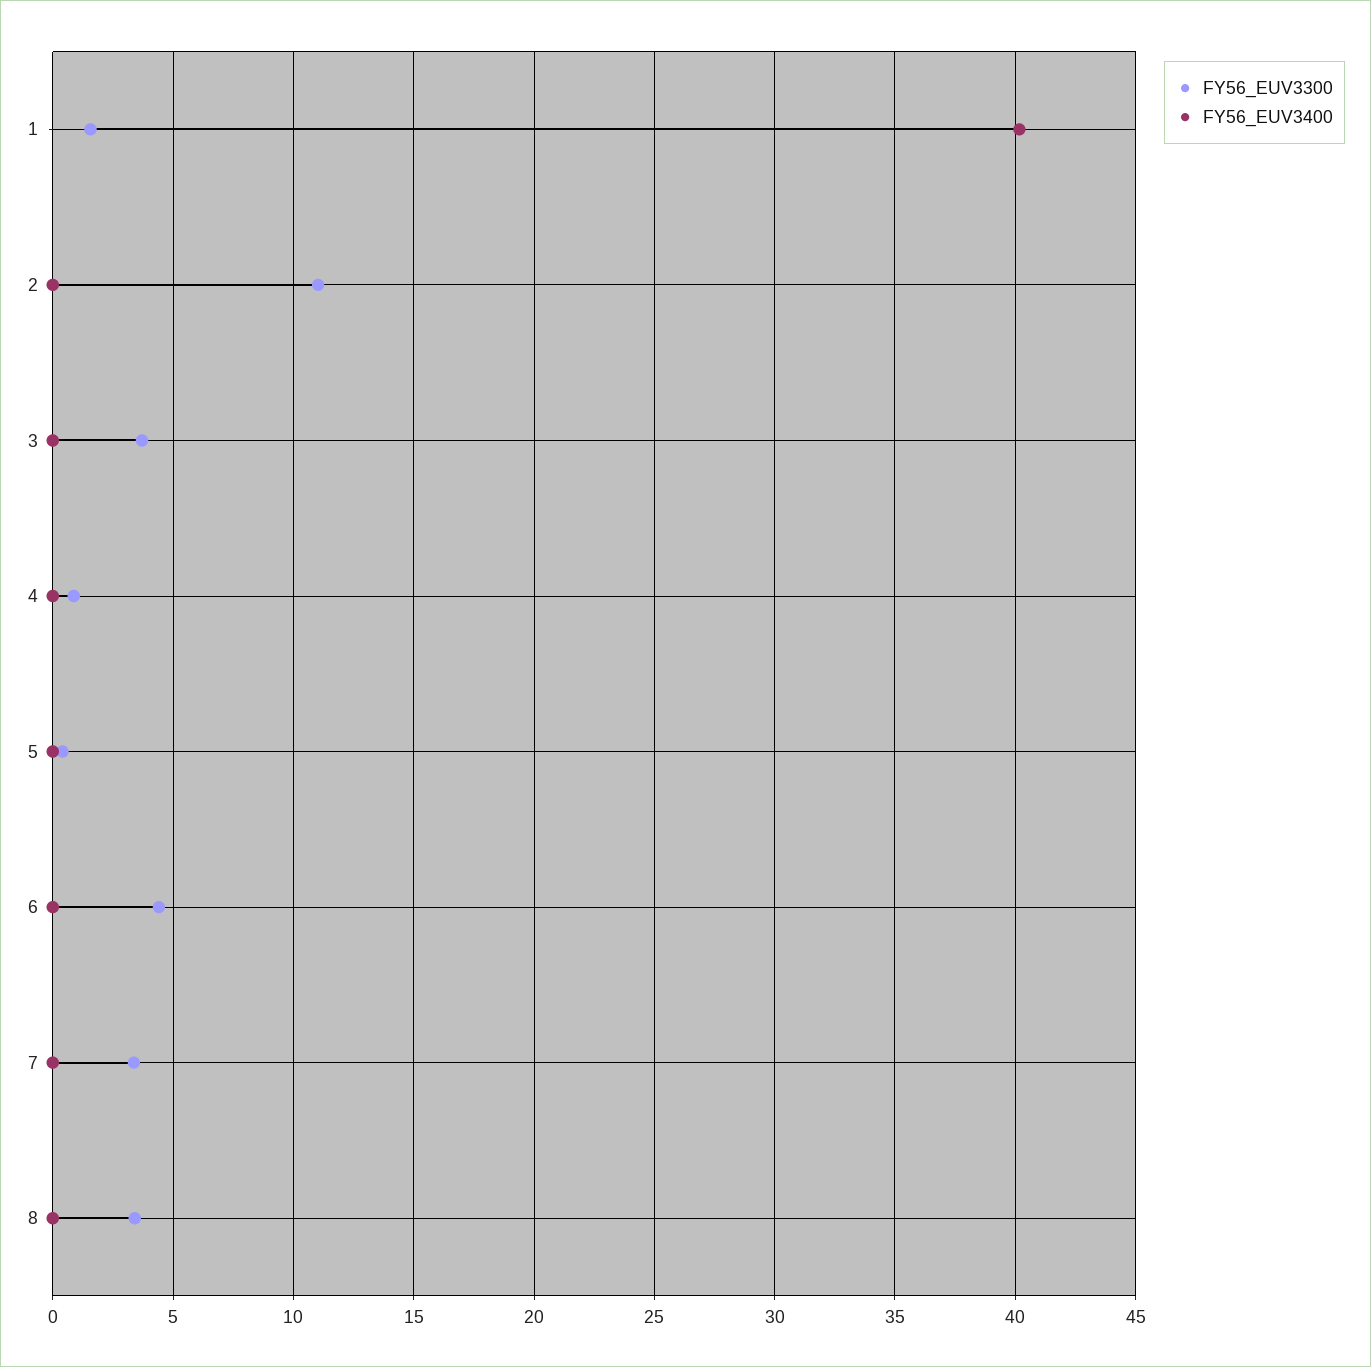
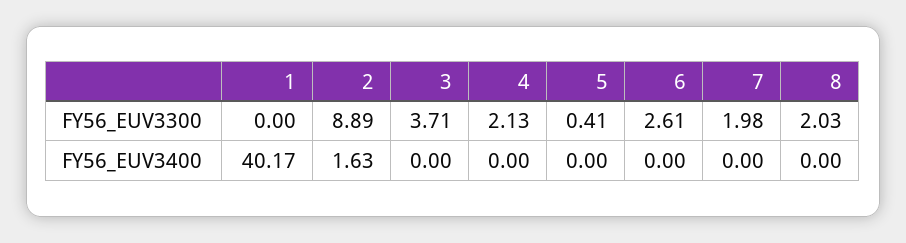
FY56_EUV3300, 1: 1.5 -> 0
FY56_EUV3300, 2: 11 -> 8.89
FY56_EUV3400, 2: 0 -> 1.63
FY56_EUV3300, 4: 1 -> 2.13
FY56_EUV3300, 6: 4.5 -> 2.61
FY56_EUV3300, 7: 3.5 -> 1.98
FY56_EUV3300, 8: 3.5 -> 2.03

